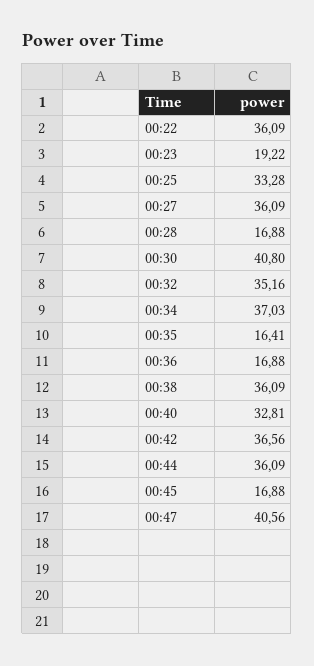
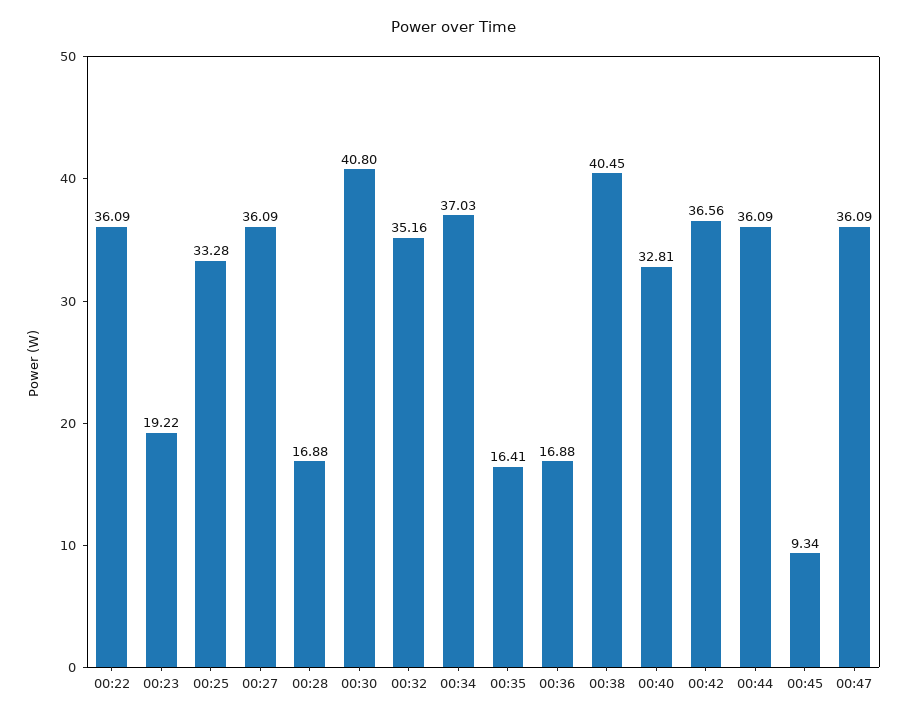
00:38: 36.09 -> 40.45
00:45: 16.88 -> 9.34
00:47: 40.56 -> 36.09

